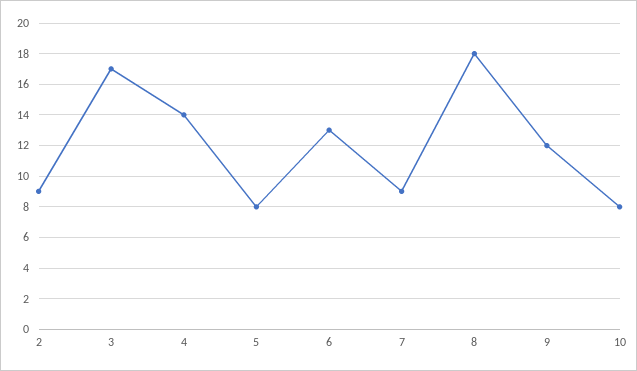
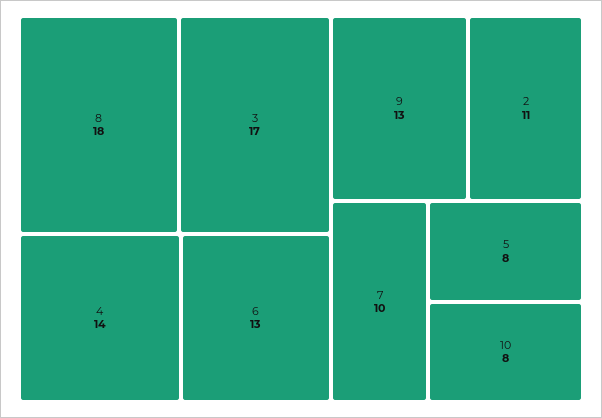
2: 9 -> 11
7: 9 -> 10
9: 12 -> 13

